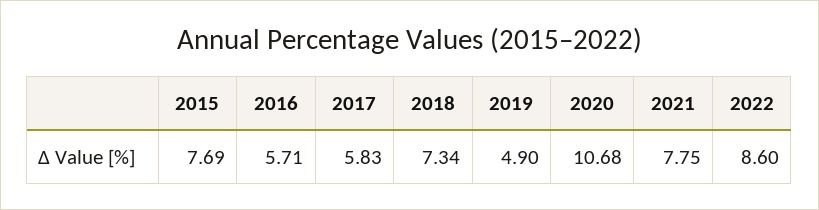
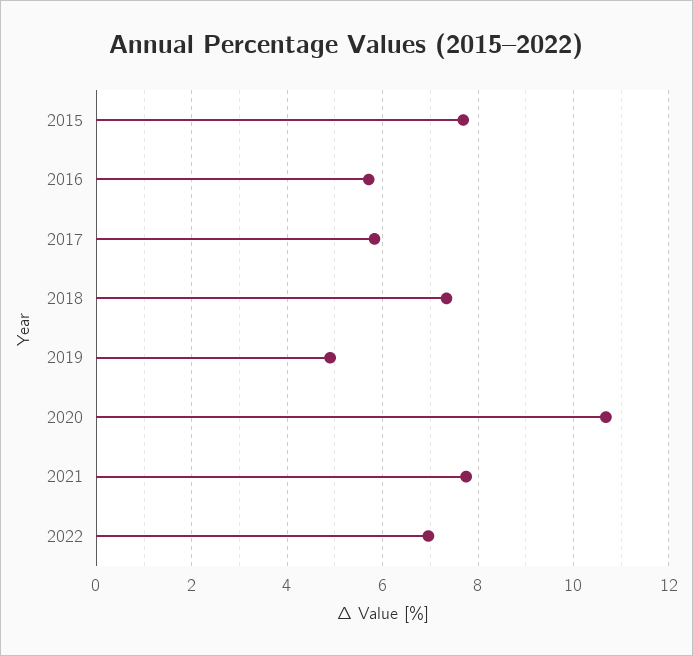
2022: 8.6 -> 7

